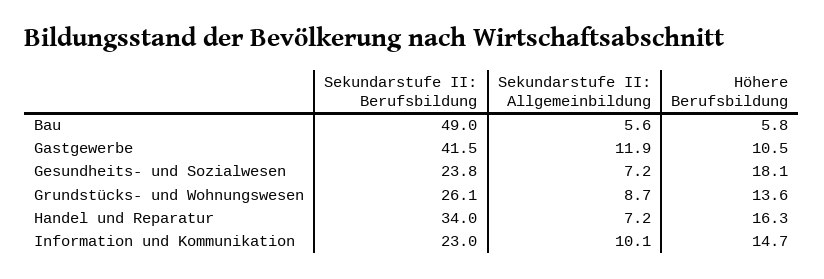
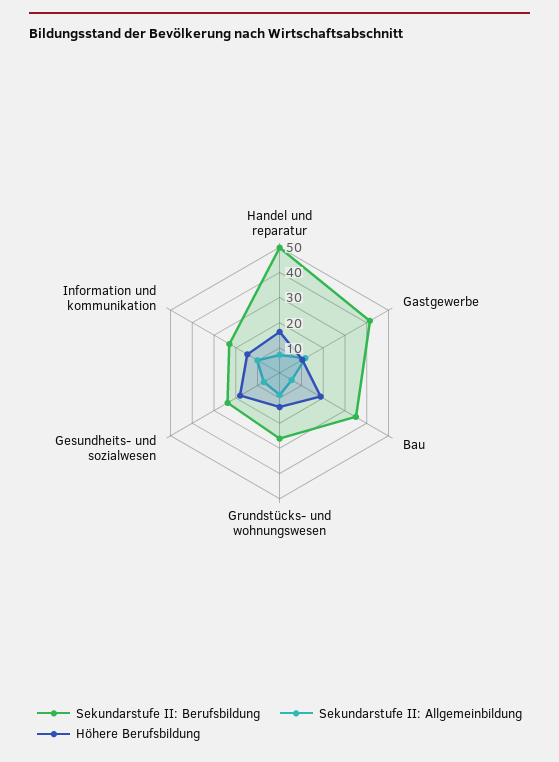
Sekundarstufe II: Berufsbildung, Bau: 49 -> 35
Höhere Berufsbildung, Bau: 5.8 -> 20
Sekundarstufe II: Berufsbildung, Handel und Reparatur: 34 -> 50

